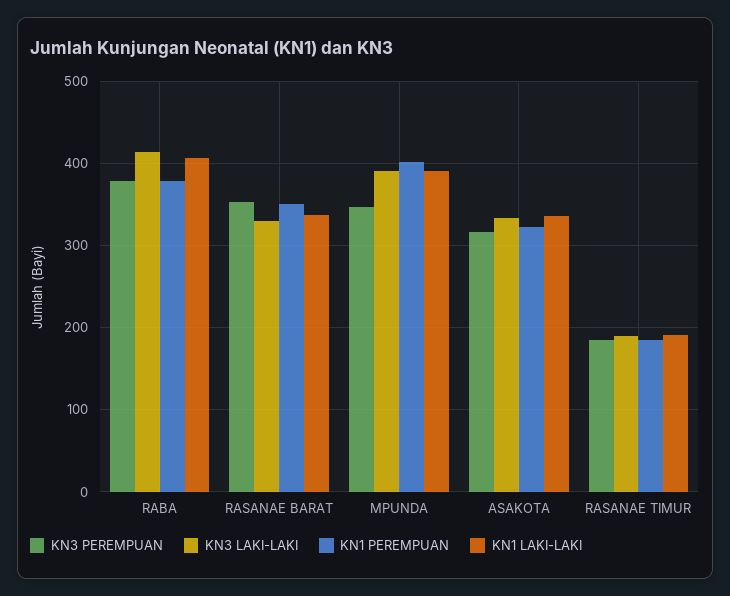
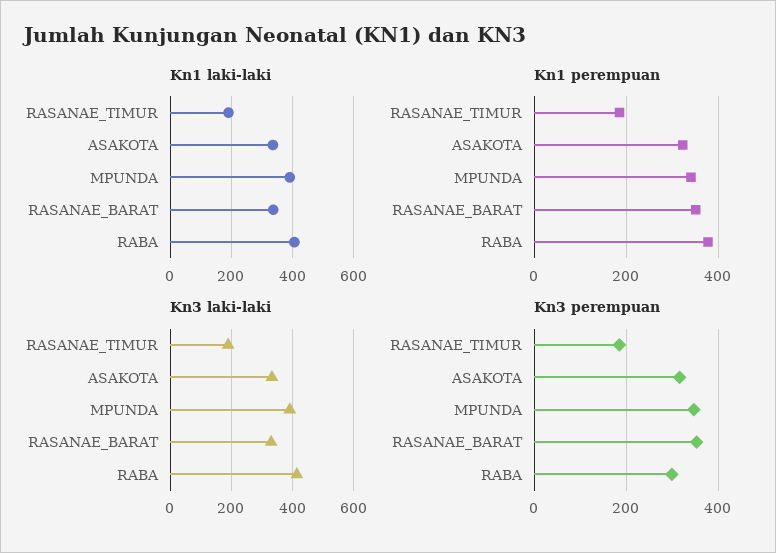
KN3 PEREMPUAN, RABA: 380 -> 300
KN1 PEREMPUAN, MPUNDA: 400 -> 340

